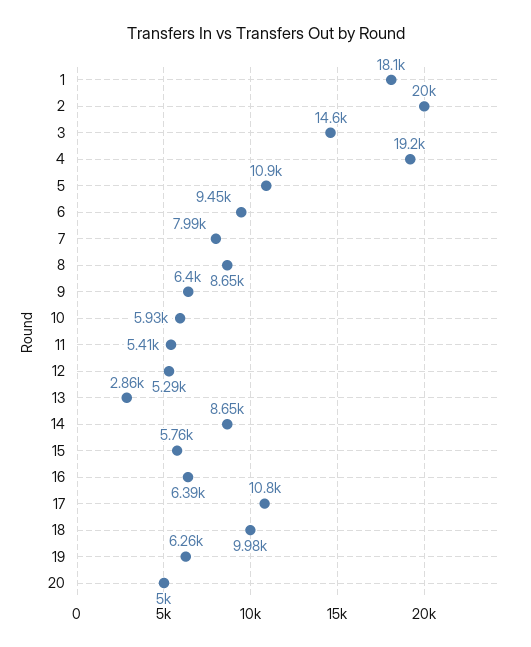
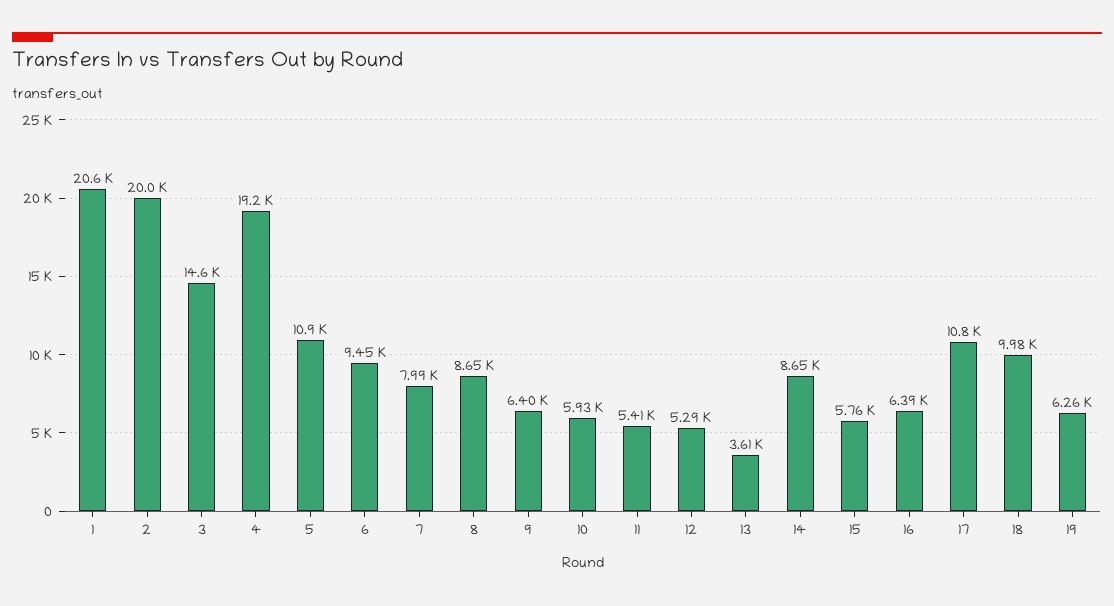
1: 18100 -> 20600
13: 2860 -> 3610
20: 5000 -> none

